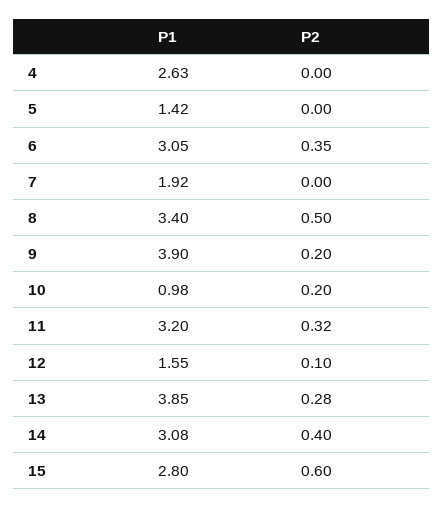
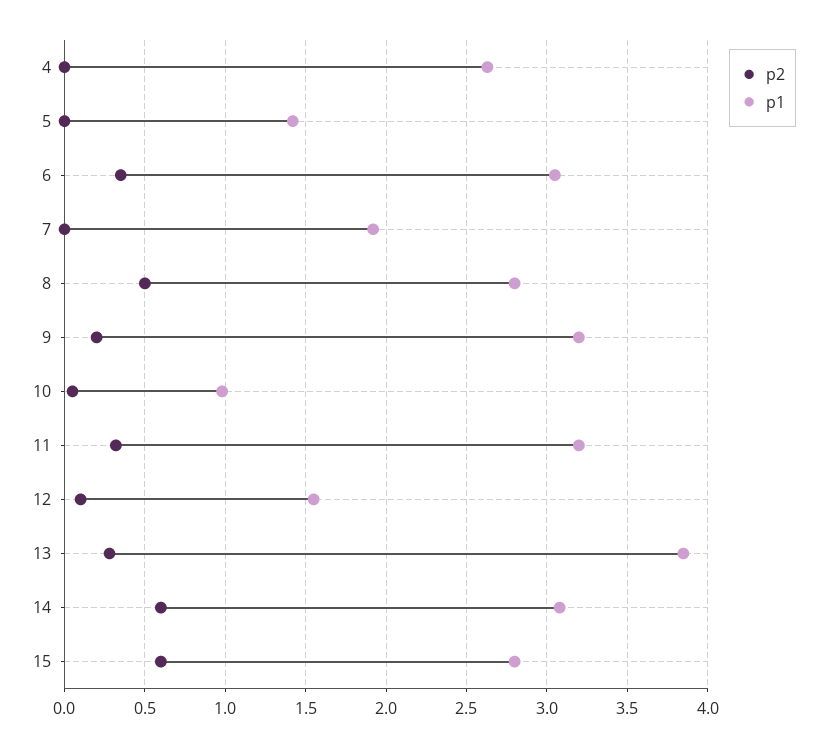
P1, 8: 3.4 -> 2.8
P1, 9: 3.9 -> 3.2
P2, 10: 0.2 -> 0.05
P2, 14: 0.4 -> 0.6

